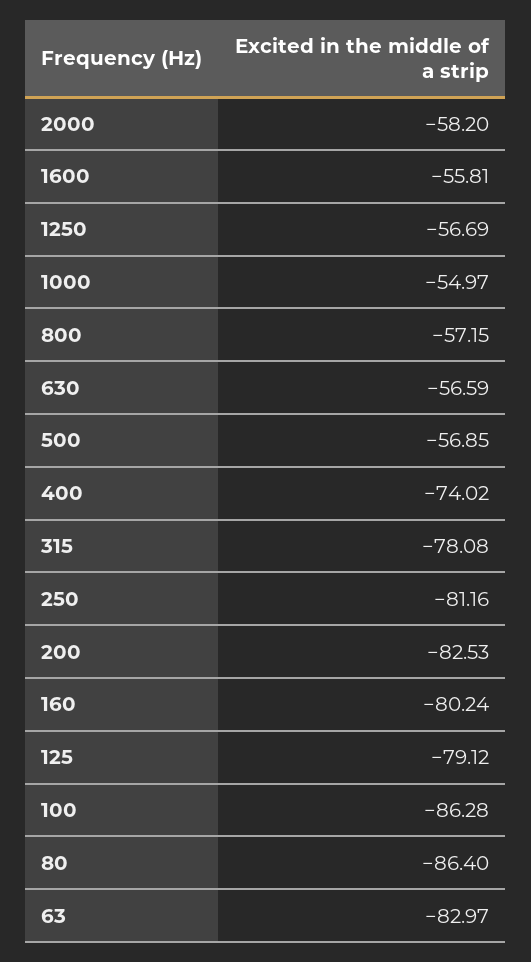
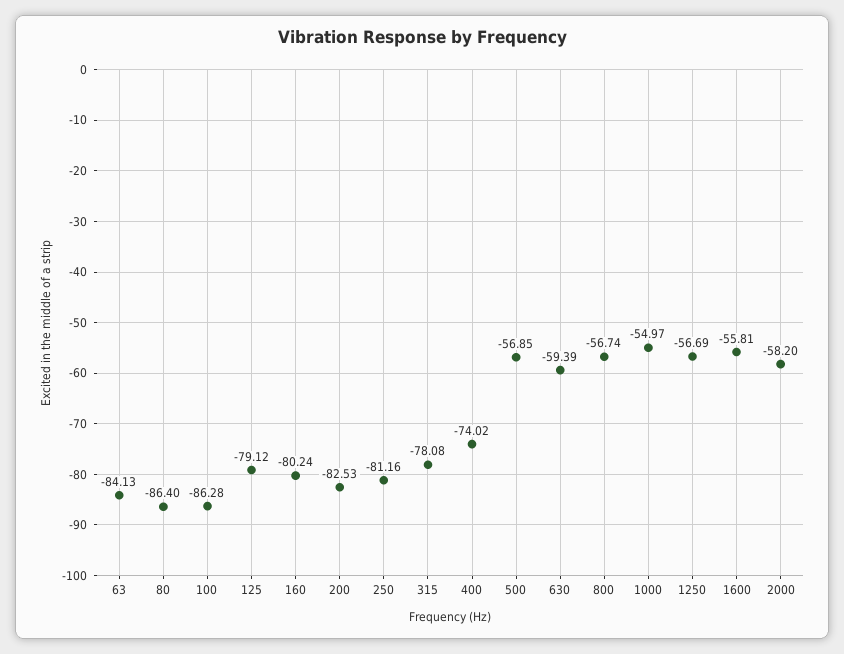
800: -57.15 -> -56.74
630: -56.59 -> -59.39
63: -82.97 -> -84.13

